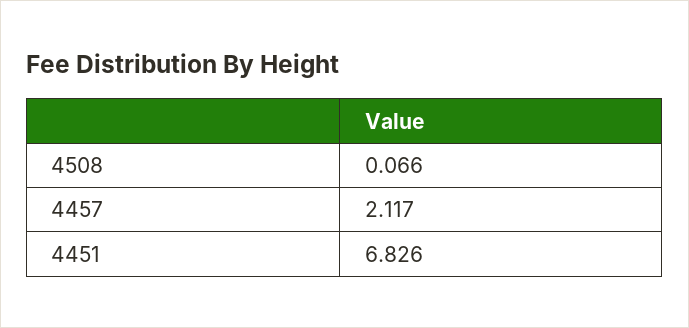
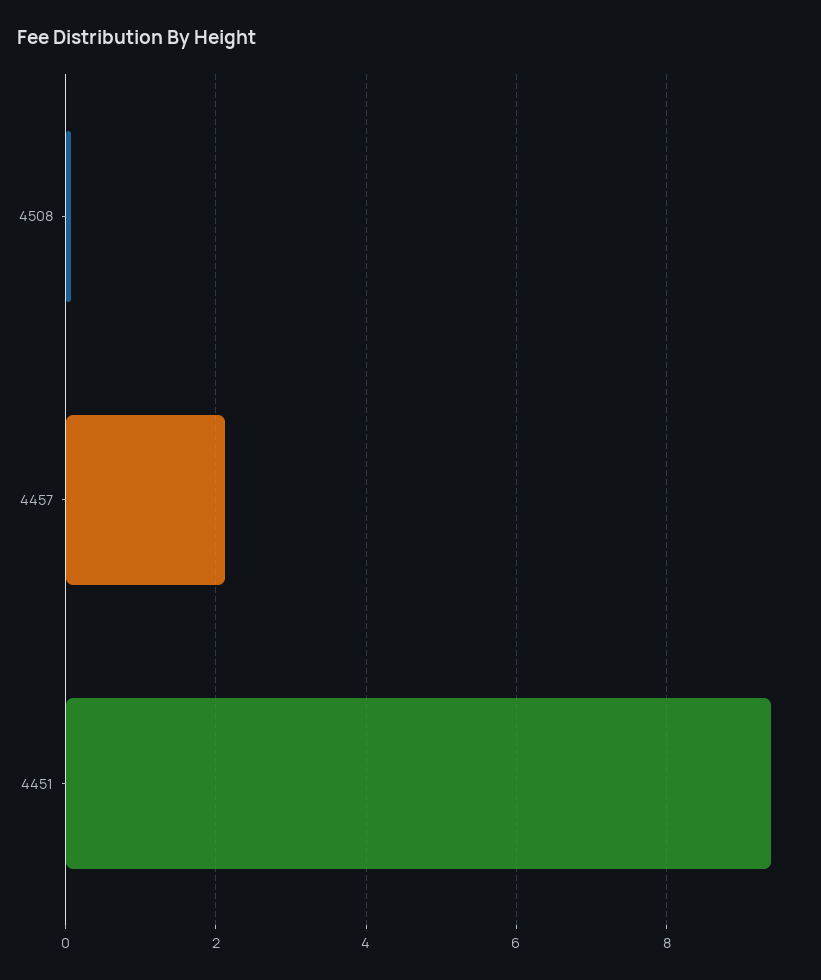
4451: 6.826 -> 9.4

